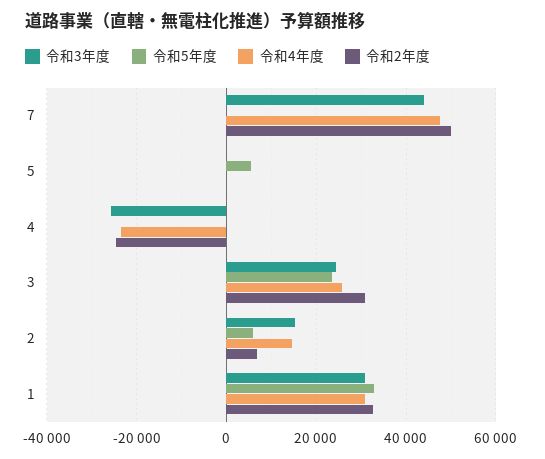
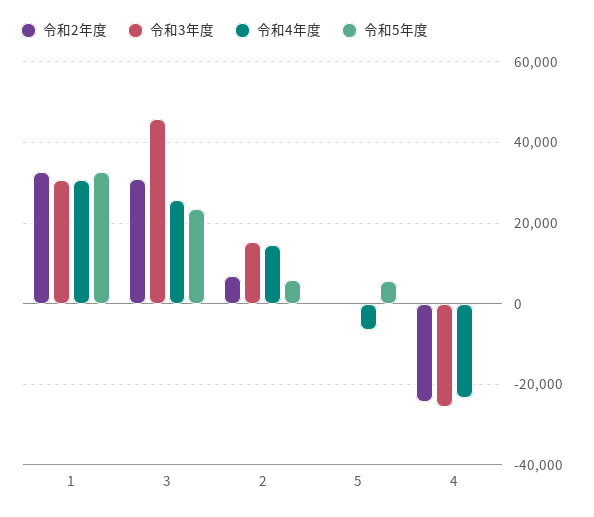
令和3年度, 7: 44000 -> none
令和5年度, 7: 0 -> none
令和4年度, 7: 48000 -> none
令和2年度, 7: 50000 -> none
令和4年度, 5: 0 -> -6000
令和3年度, 3: 24000 -> 46000

